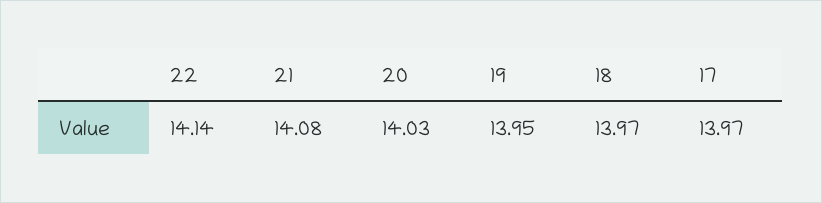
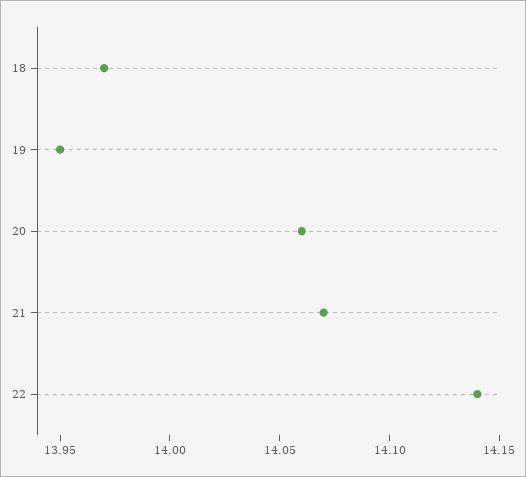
21: 14.08 -> 14.07
20: 14.03 -> 14.06
17: 13.97 -> none

